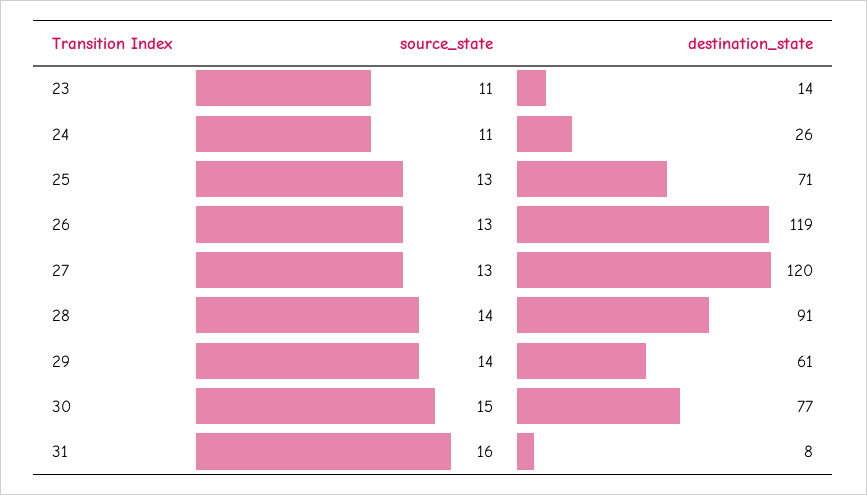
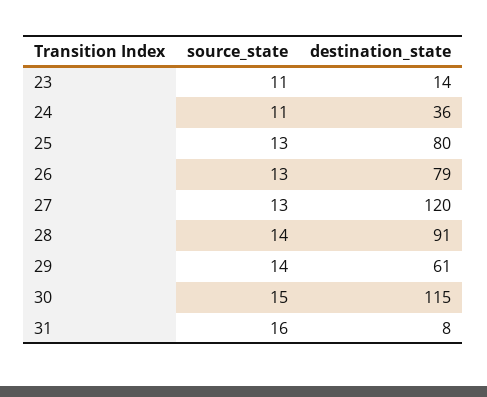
destination_state, 24: 26 -> 36
destination_state, 25: 71 -> 80
destination_state, 26: 119 -> 79
destination_state, 30: 77 -> 115

